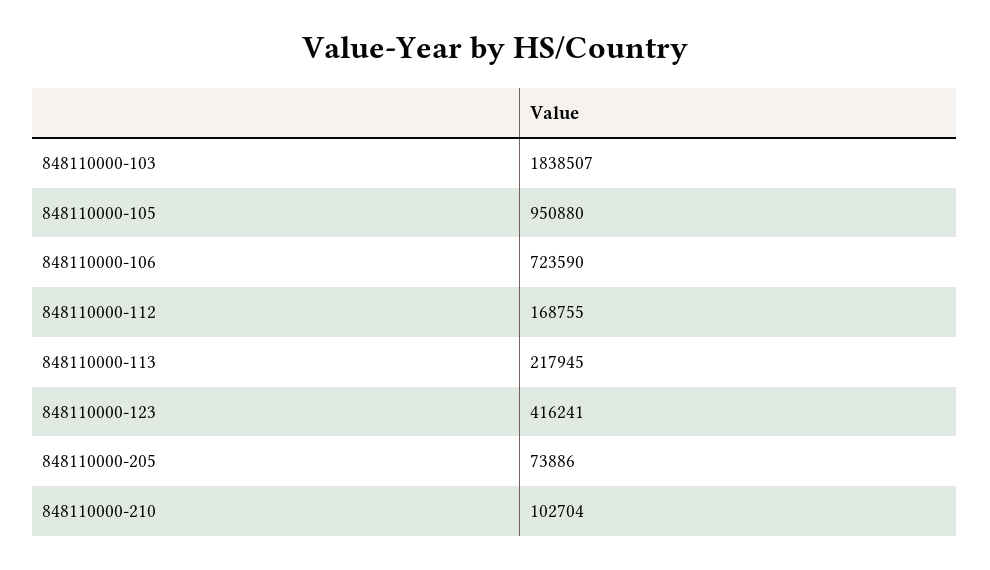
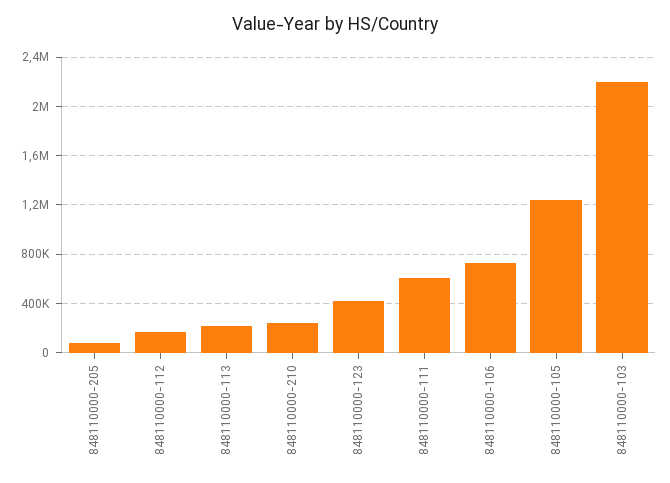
848110000-103: 1838507 -> 2200000
848110000-105: 950880 -> 1250000
848110000-210: 102704 -> 250000
848110000-111: none -> 600000

